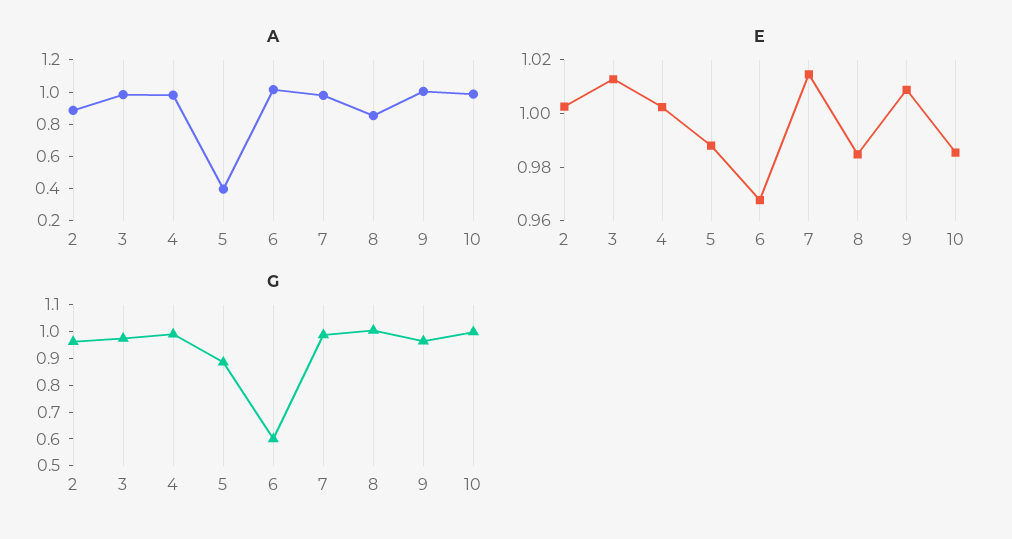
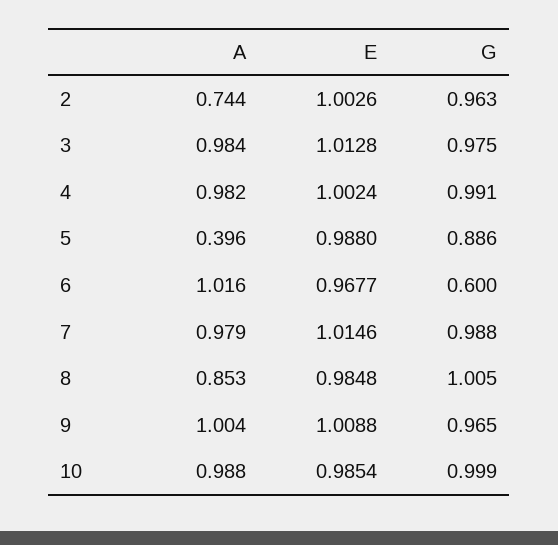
A, 2: 0.9 -> 0.744

